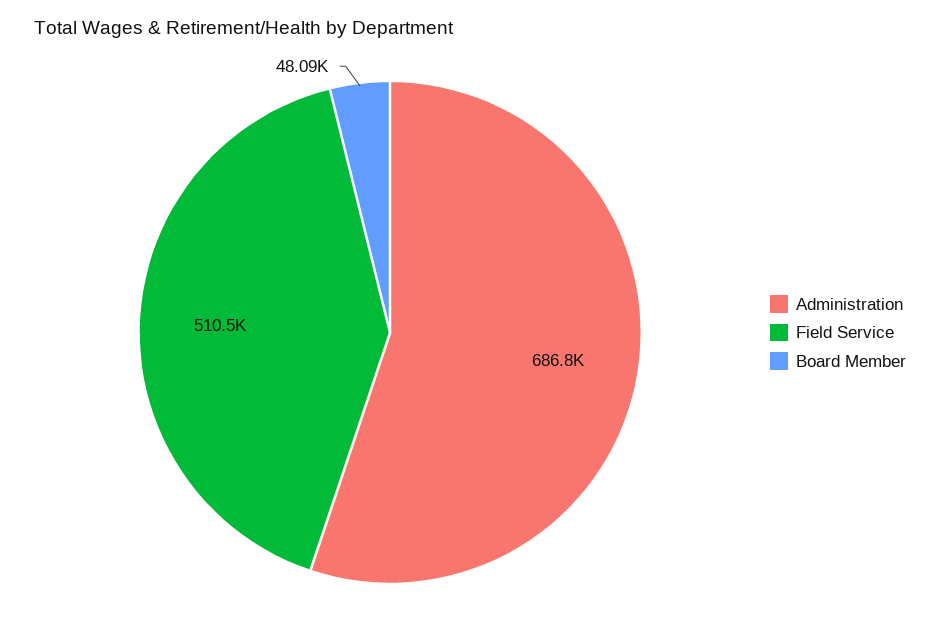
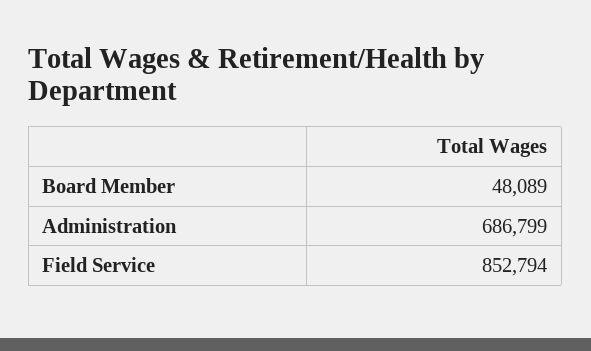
Field Service: 510500 -> 852794

